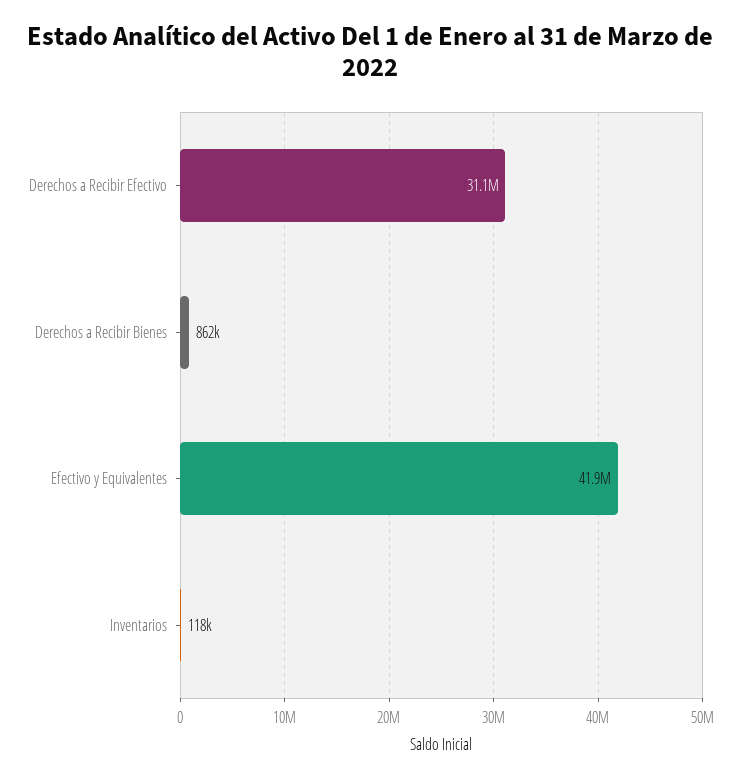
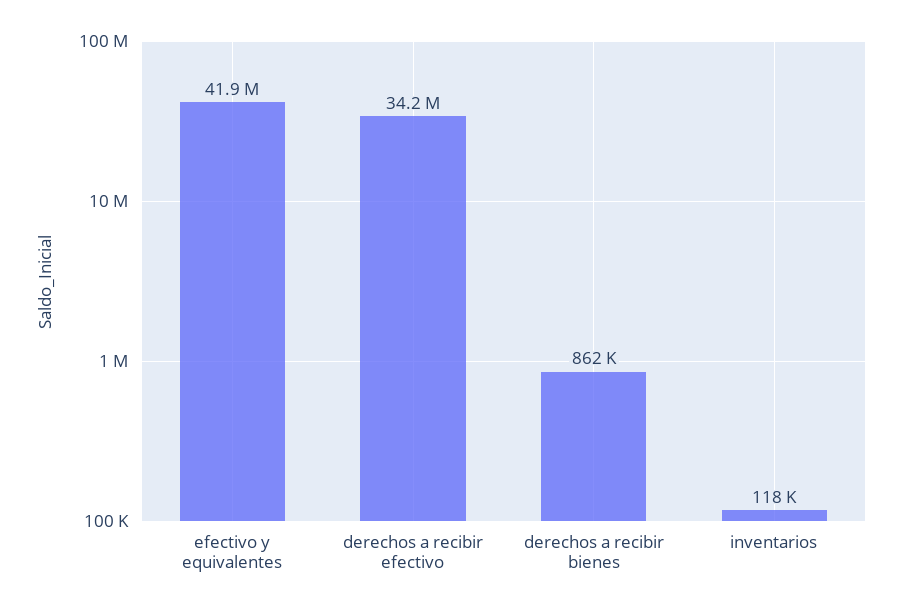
Derechos a Recibir Efectivo: 31100000 -> 34200000

